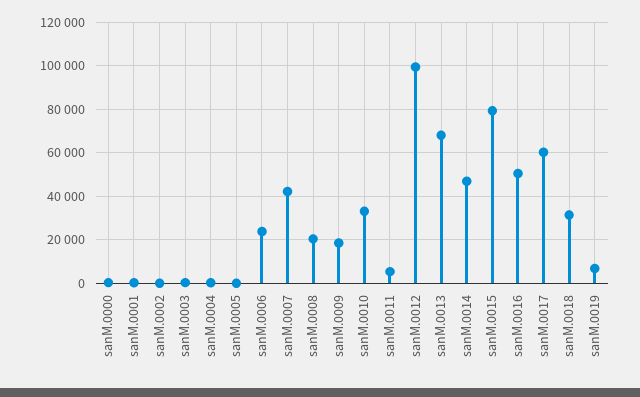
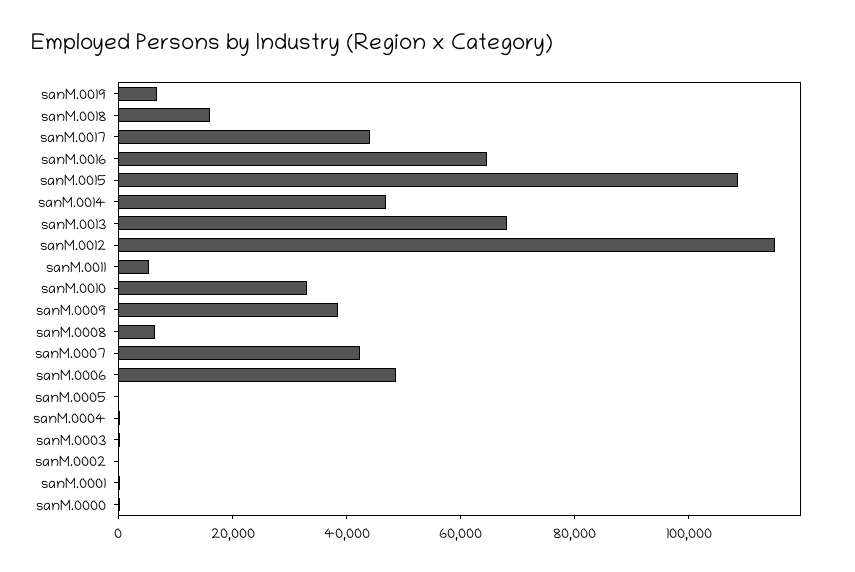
sanM.0006: 25000 -> 50000
sanM.0008: 20000 -> 5000
sanM.0009: 20000 -> 40000
sanM.0012: 100000 -> 115000
sanM.0015: 80000 -> 110000
sanM.0016: 50000 -> 65000
sanM.0017: 60000 -> 45000
sanM.0018: 30000 -> 15000

